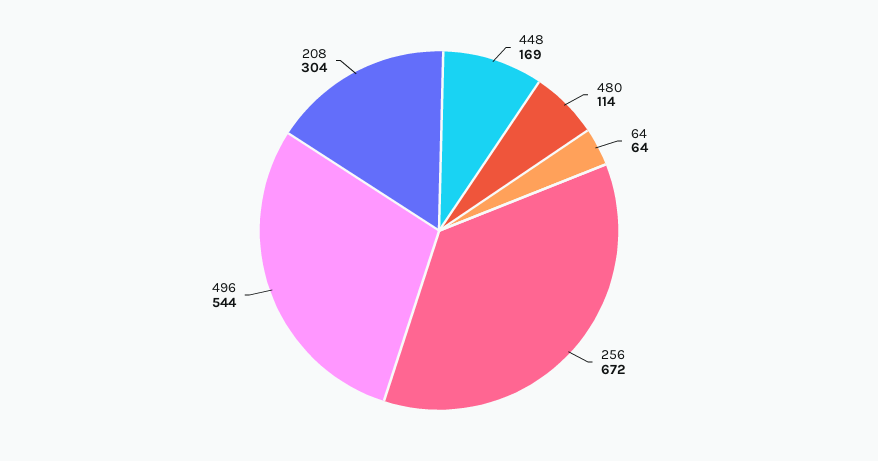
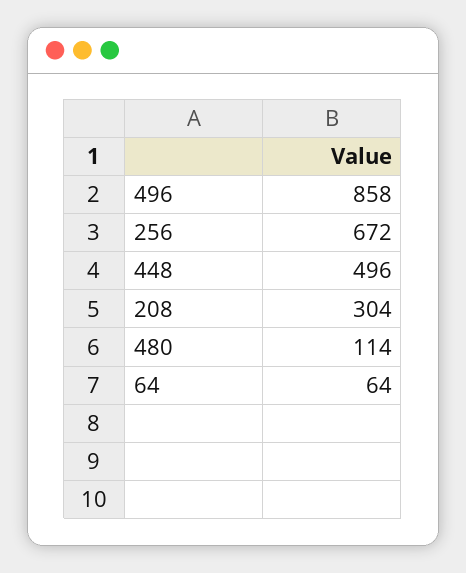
448: 169 -> 496
496: 544 -> 858

